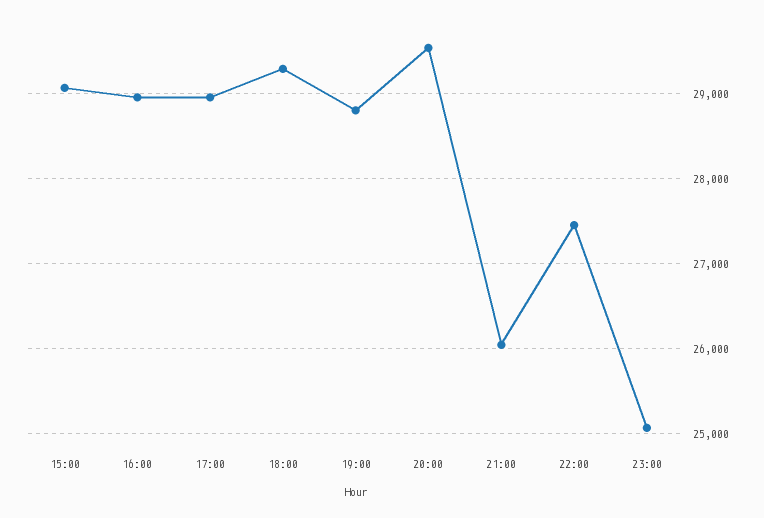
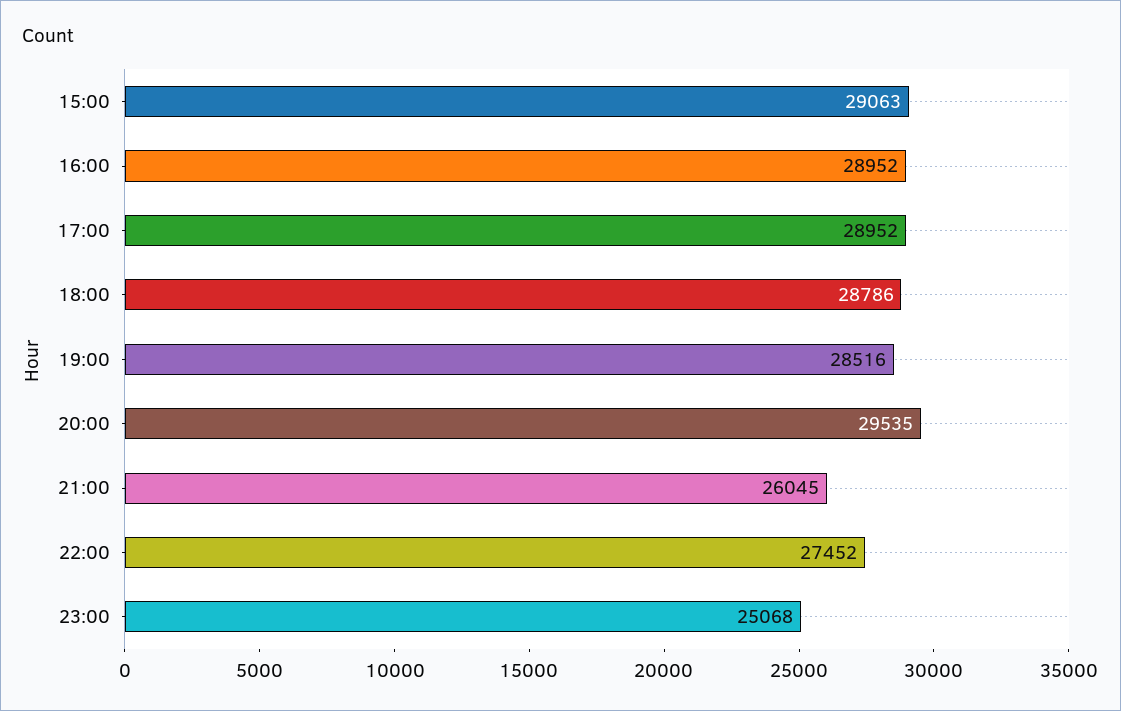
18:00: 29300 -> 28786
19:00: 28800 -> 28516

